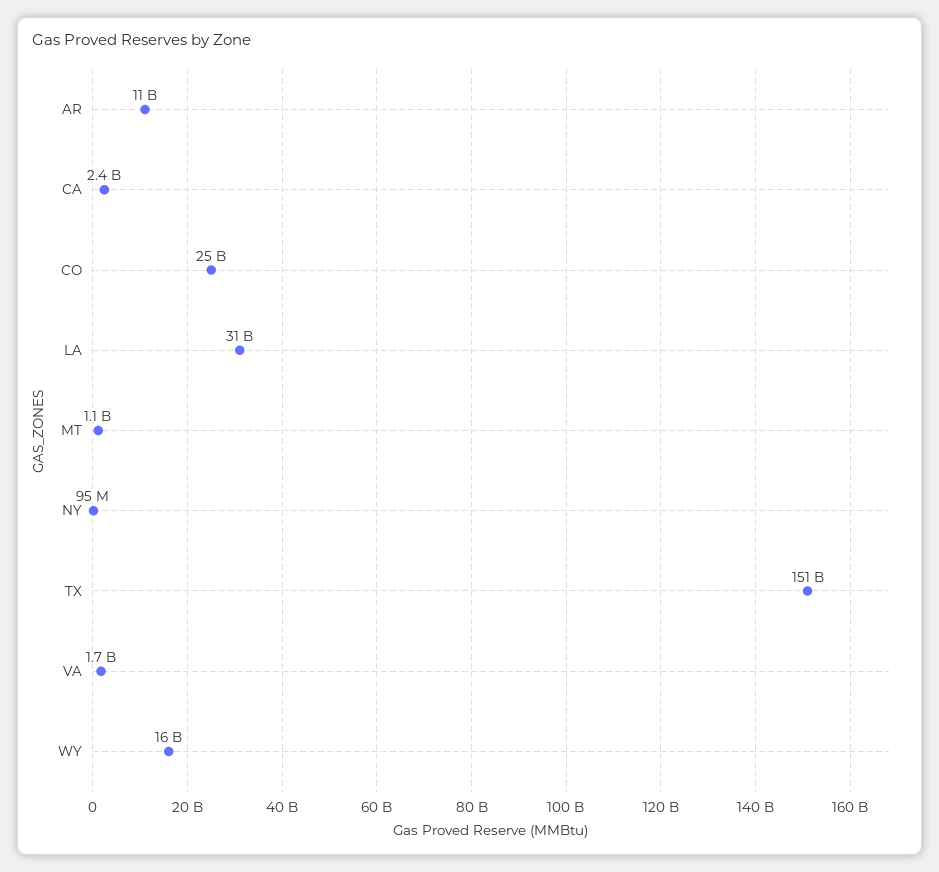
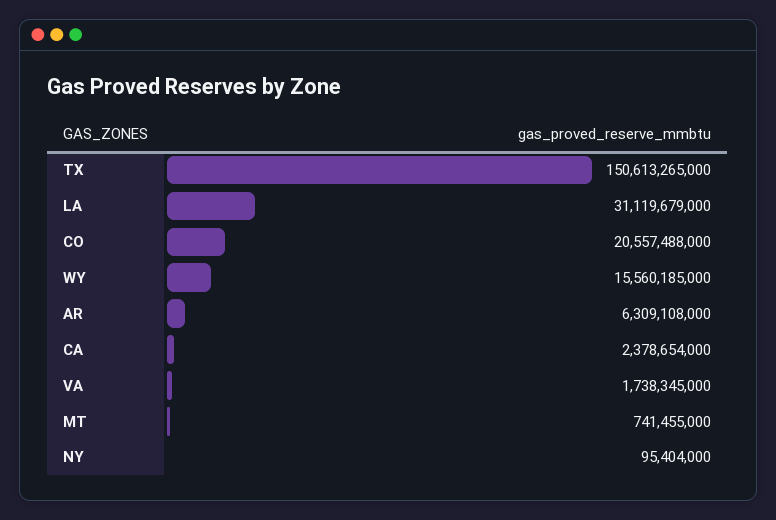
AR: 11000000000 -> 6309108000
CO: 25000000000 -> 20557488000
MT: 1100000000 -> 741455000

